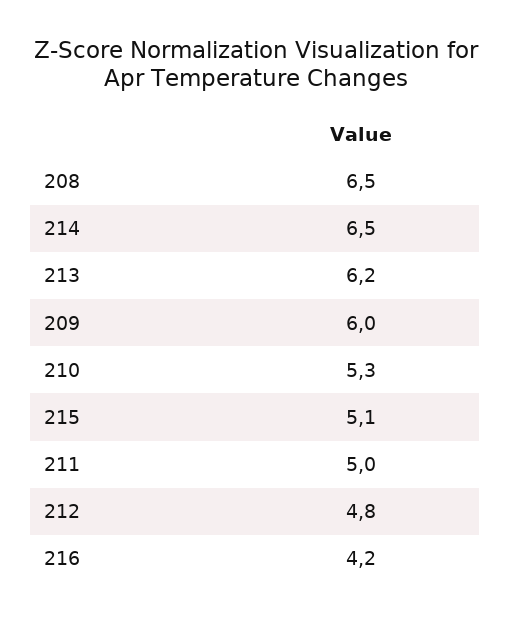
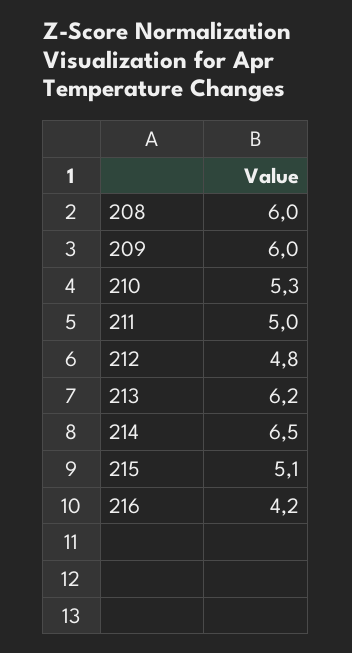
208: 6.5 -> 6

